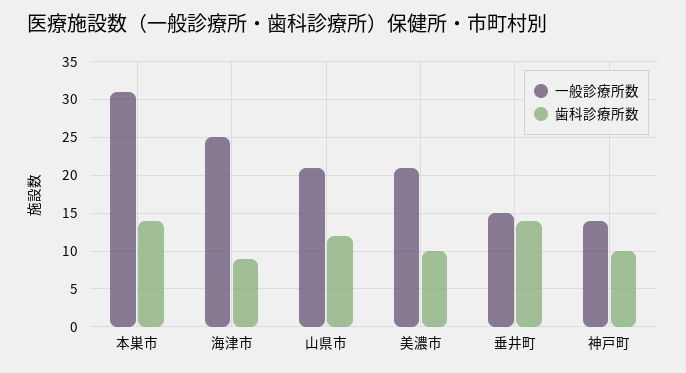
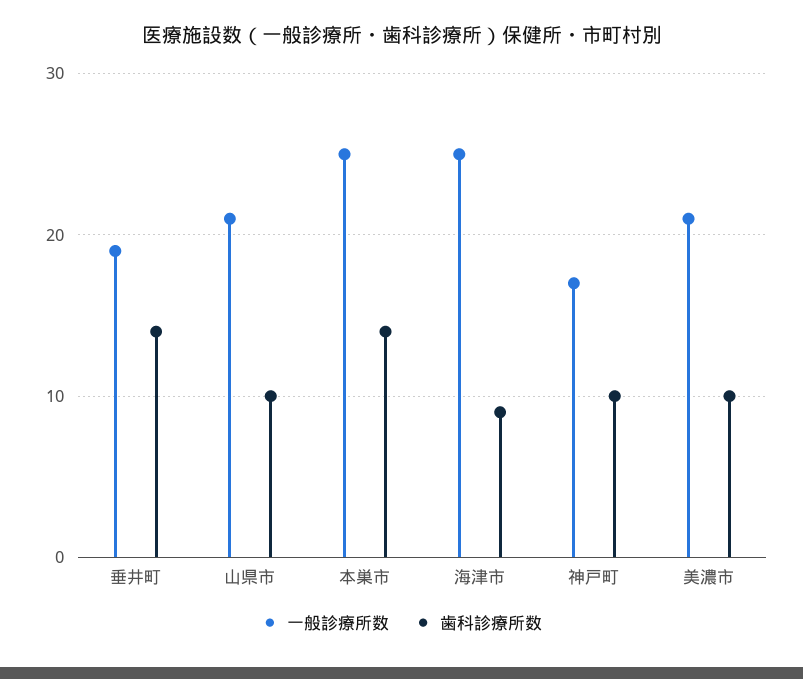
一般診療所数, 本巣市: 31 -> 25
歯科診療所数, 山県市: 12 -> 10
一般診療所数, 垂井町: 15 -> 19
一般診療所数, 神戸町: 14 -> 17

